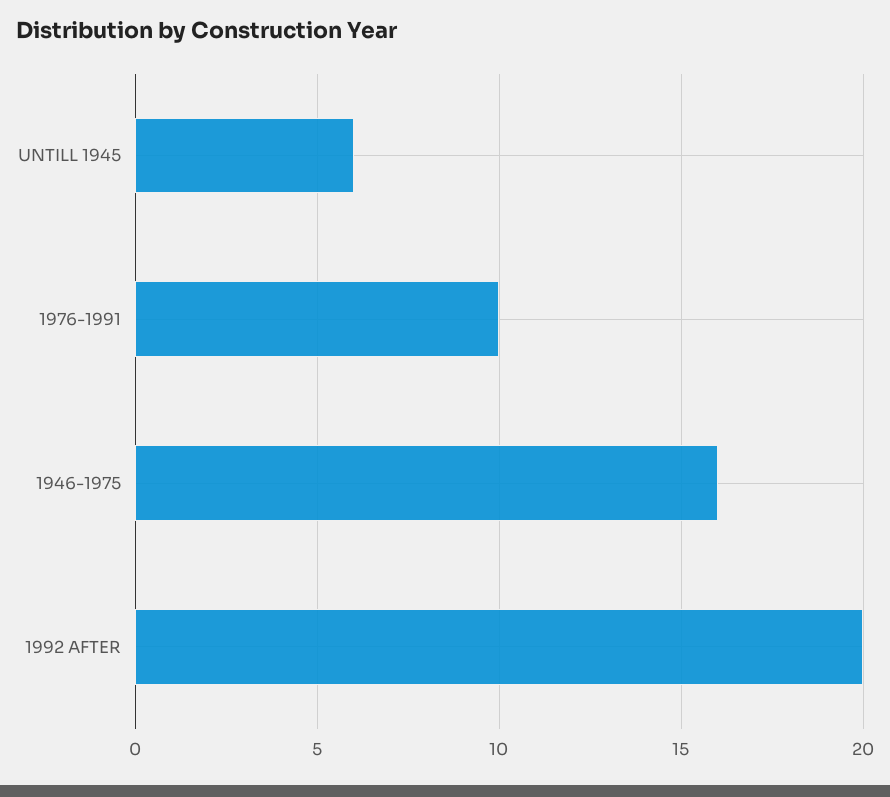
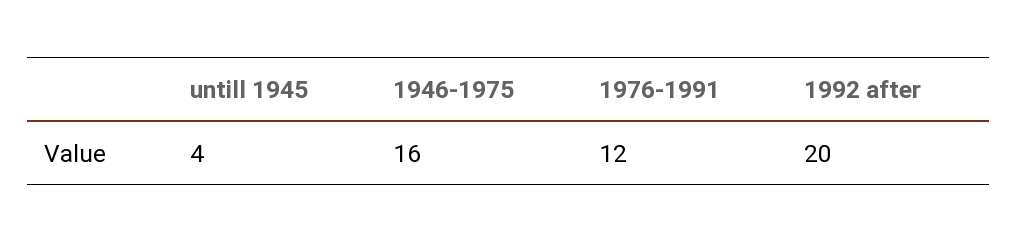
UNTILL 1945: 6 -> 4
1976-1991: 10 -> 12

